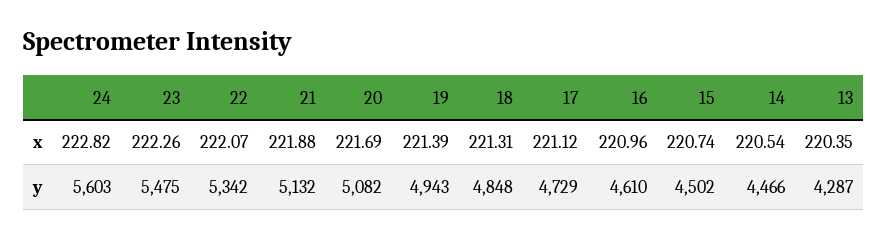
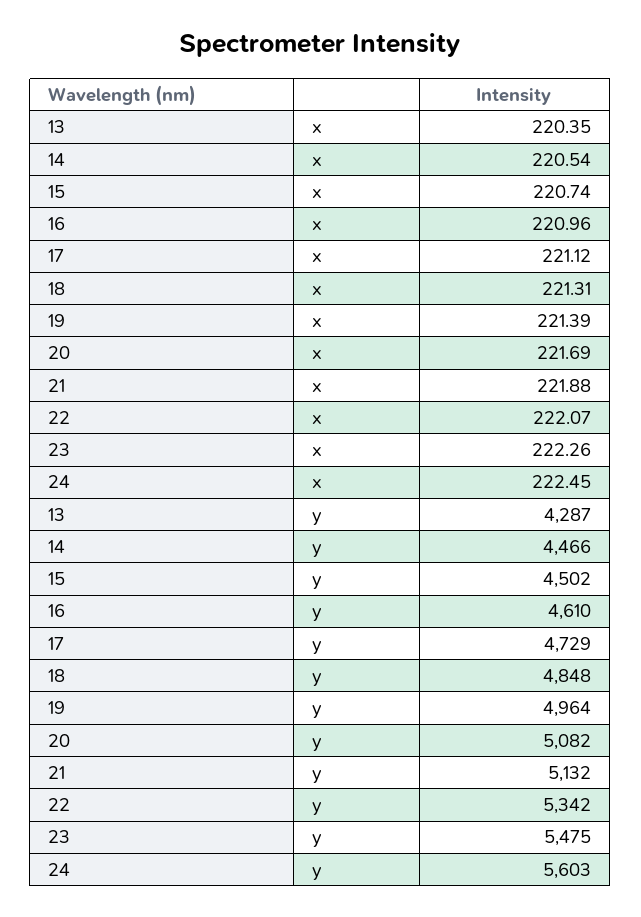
24, x: 222.82 -> 222.45
19, y: 4943 -> 4964

